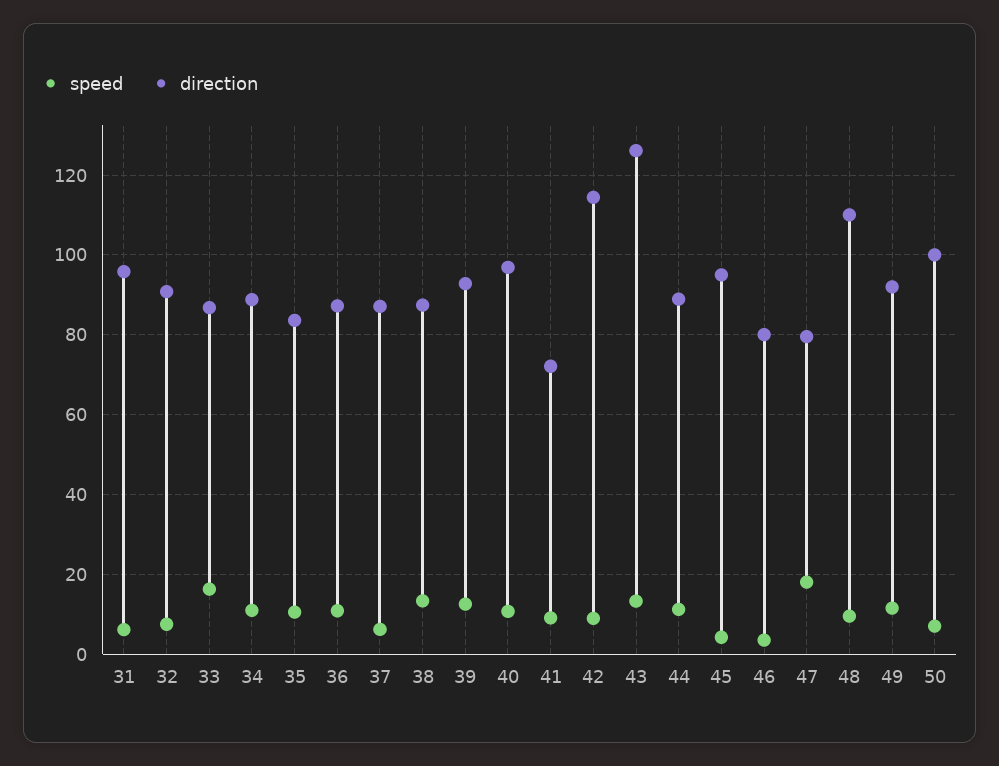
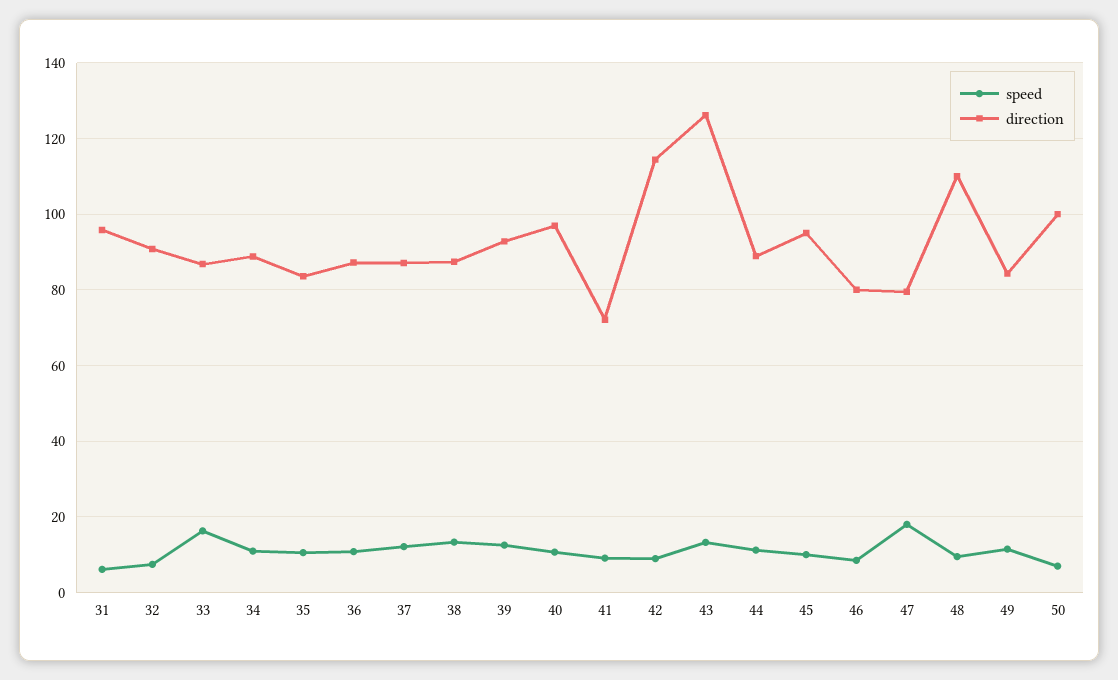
speed, 37: 6 -> 12
speed, 45: 4 -> 10
speed, 46: 4 -> 8
direction, 49: 92 -> 84

